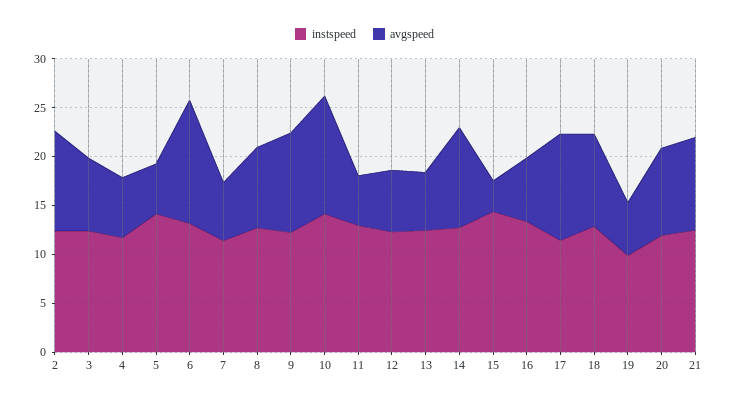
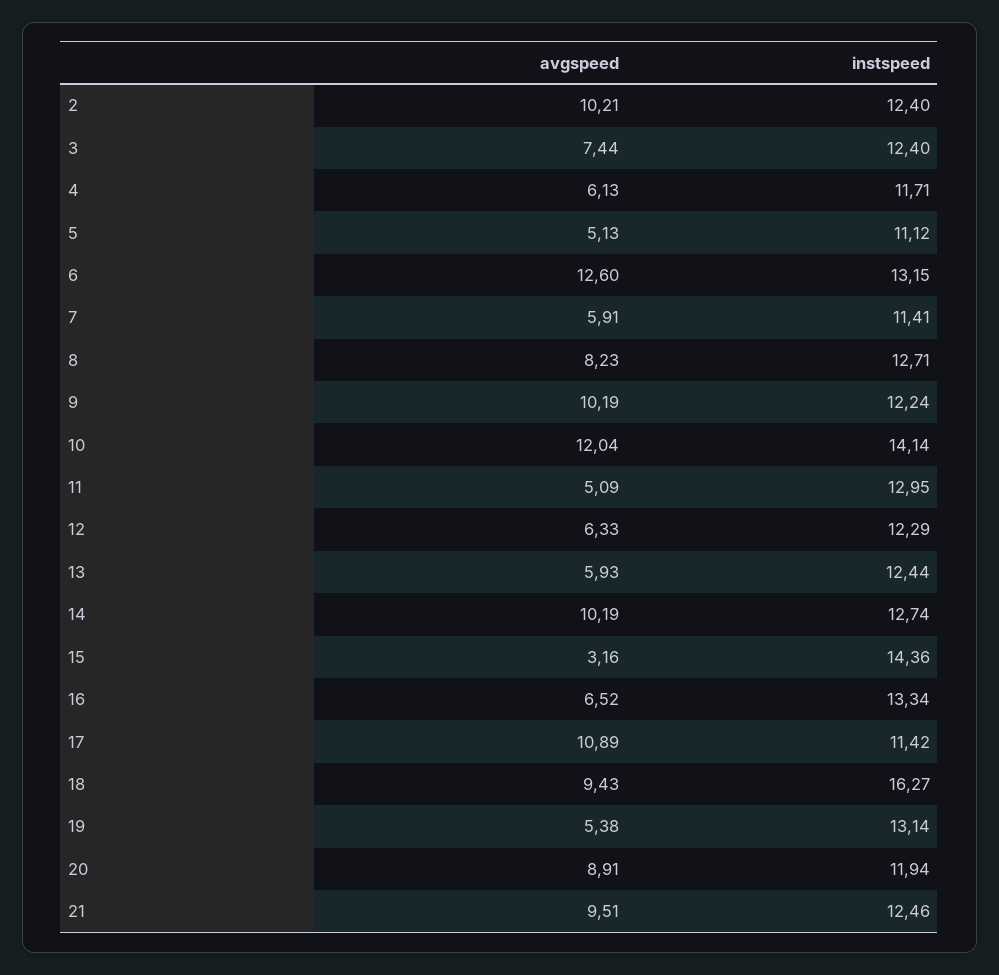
instspeed, 5: 14 -> 11.12
instspeed, 18: 13 -> 16.27
instspeed, 19: 10 -> 13.14

